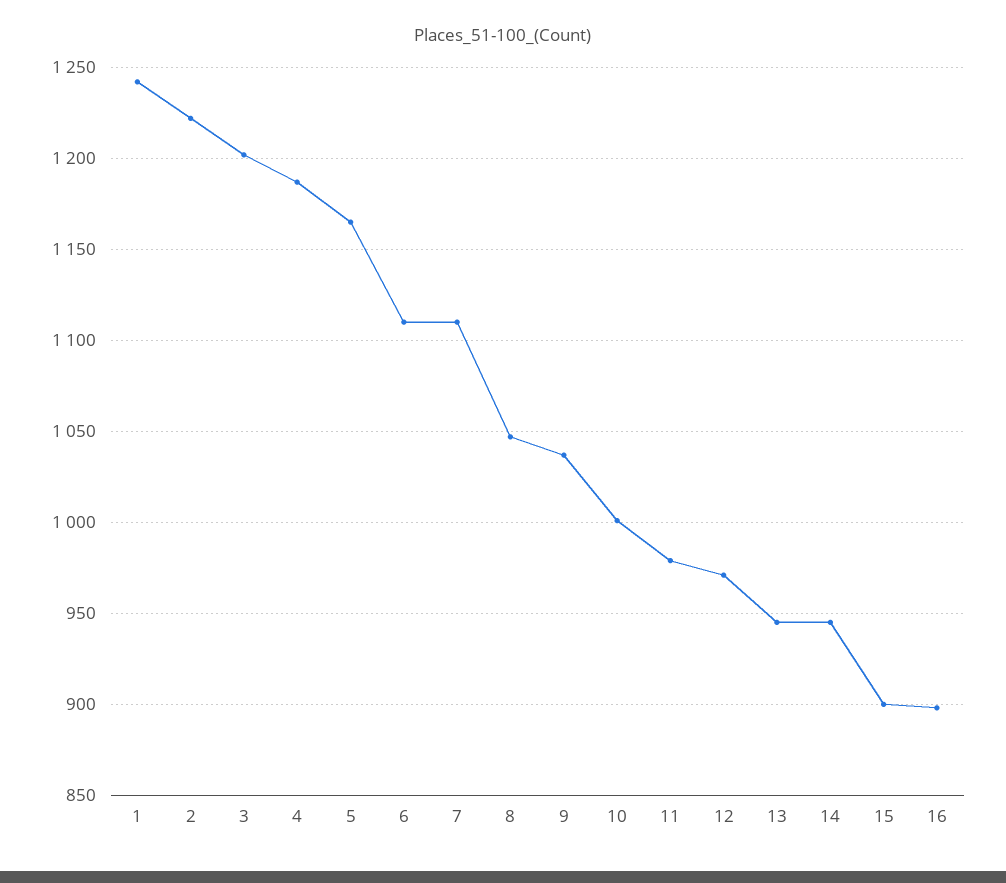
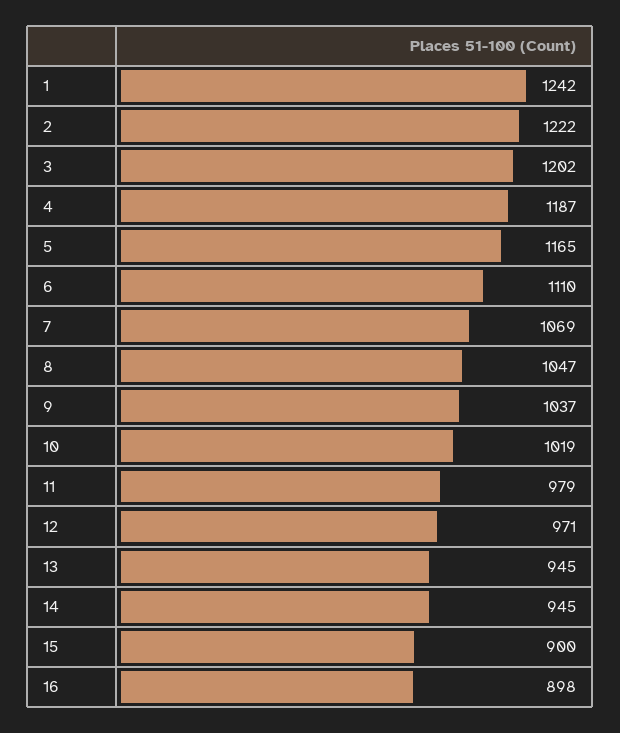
7: 1110 -> 1069
10: 1000 -> 1019

